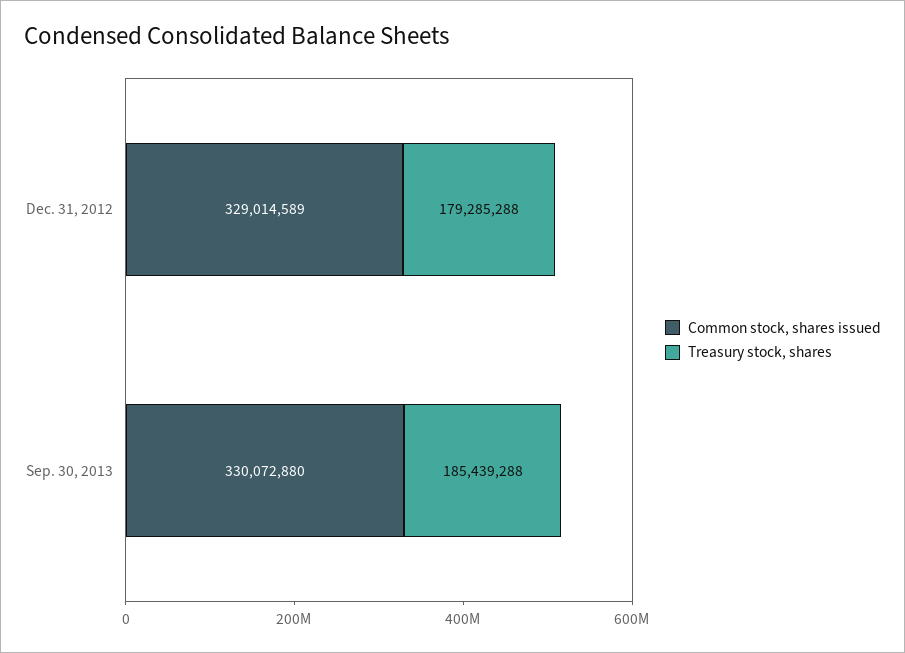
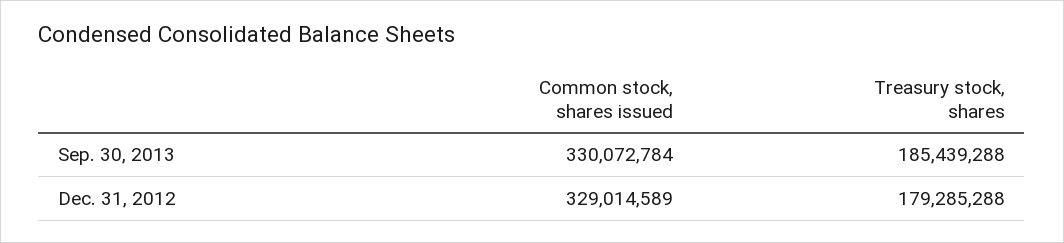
Common stock, shares issued, Sep. 30, 2013: 330072880 -> 330072784

